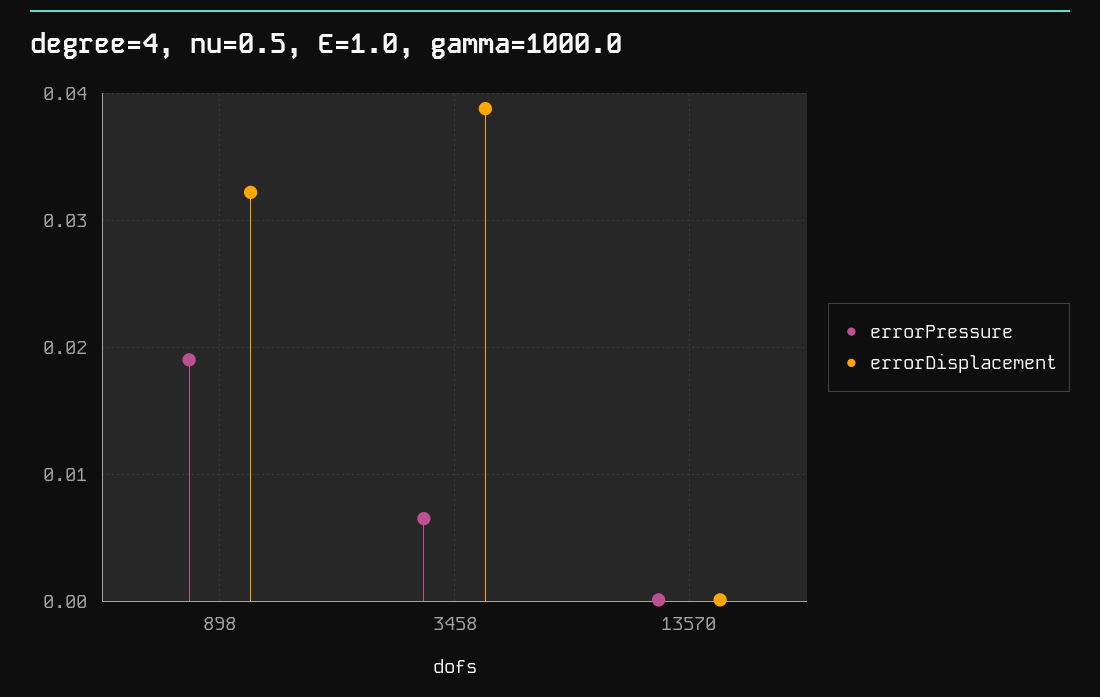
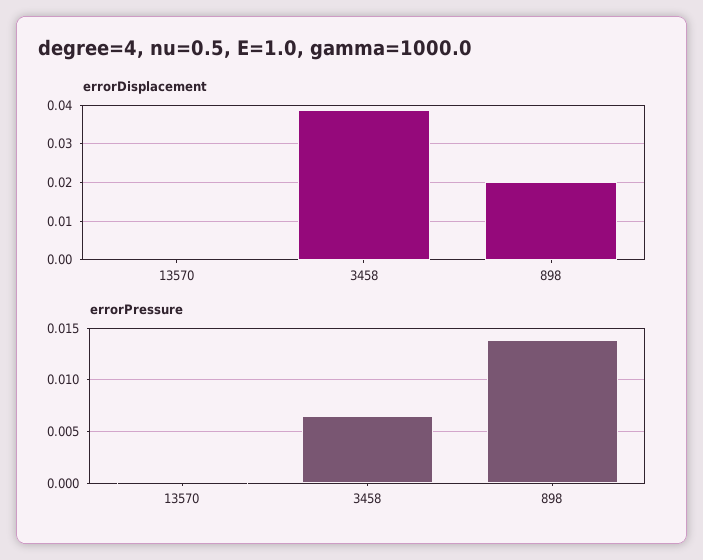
errorPressure, 898: 0.019 -> 0.014
errorDisplacement, 898: 0.032 -> 0.02

